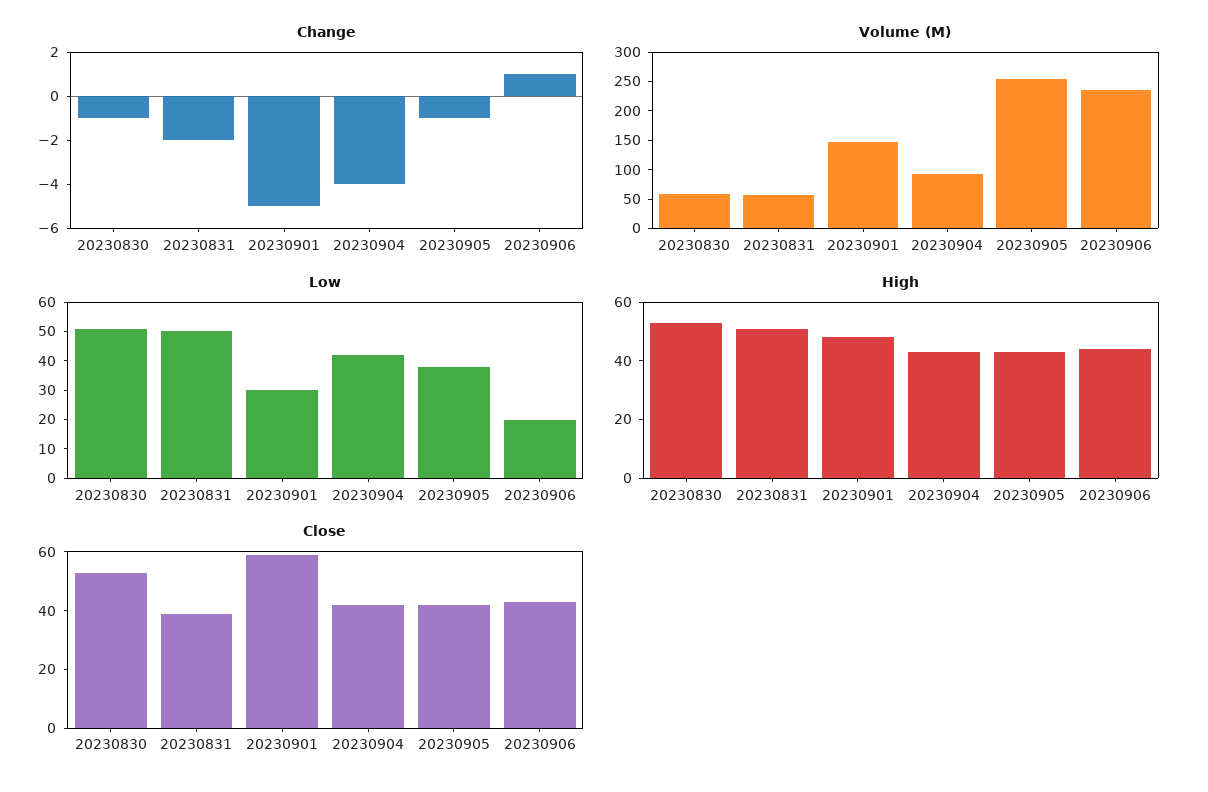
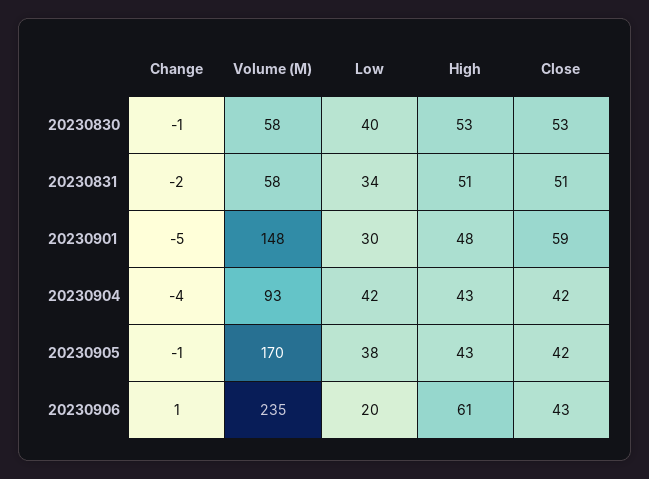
Volume (M), 20230905: 250 -> 170
Low, 20230830: 50 -> 40
Low, 20230831: 50 -> 34
High, 20230906: 45 -> 61
Close, 20230831: 40 -> 51

